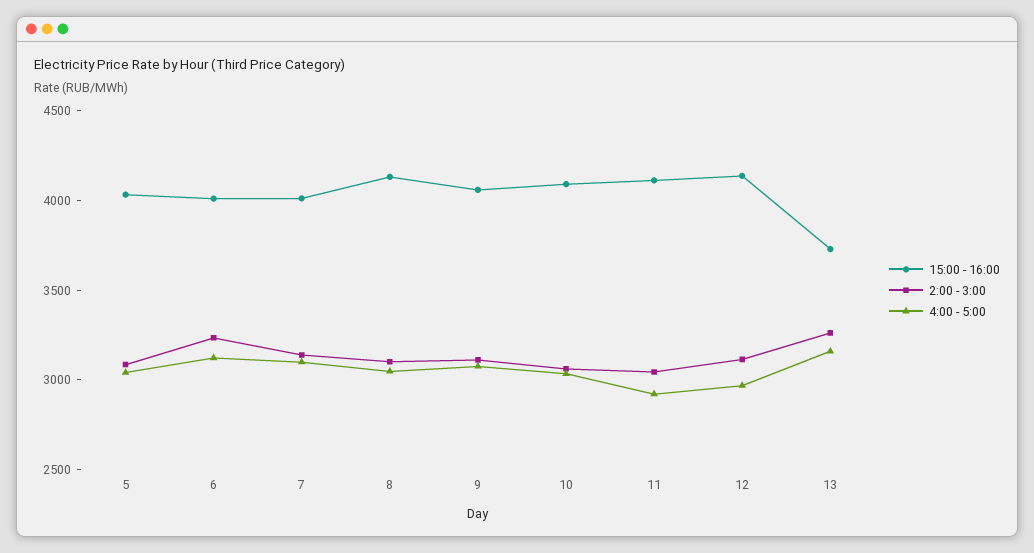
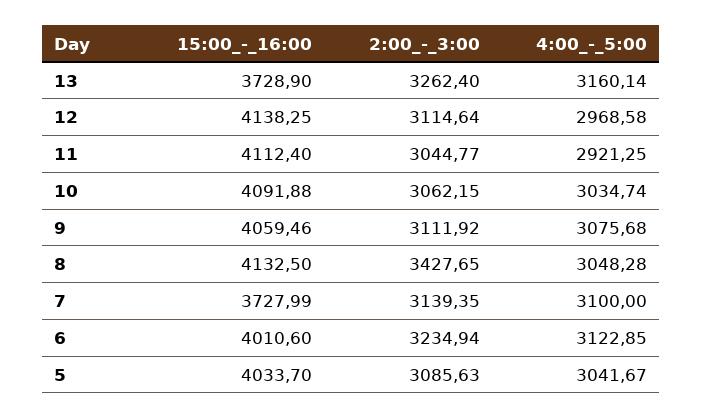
15:00 - 16:00, 7: 4000 -> 3727.99
2:00 - 3:00, 8: 3100 -> 3427.65

